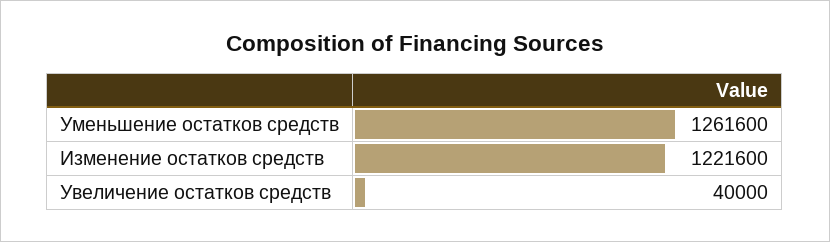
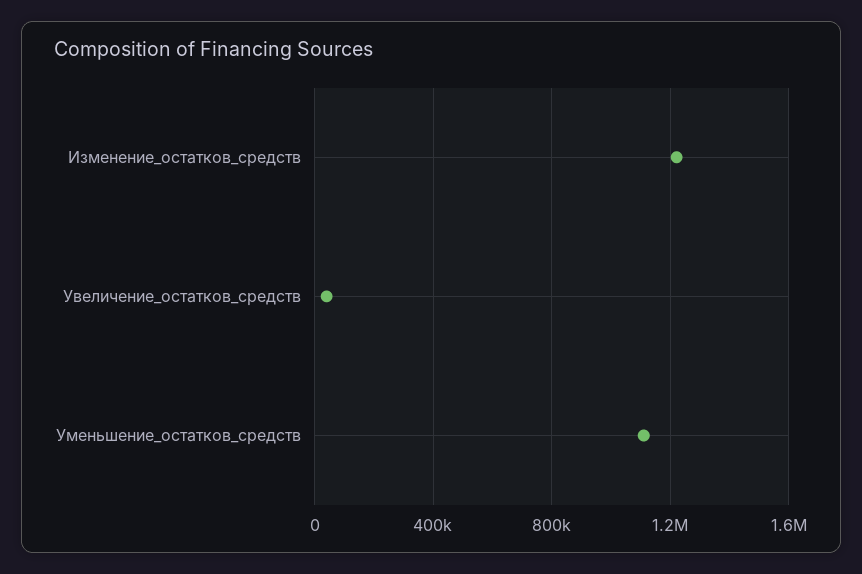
Уменьшение остатков средств: 1261600 -> 1100000

